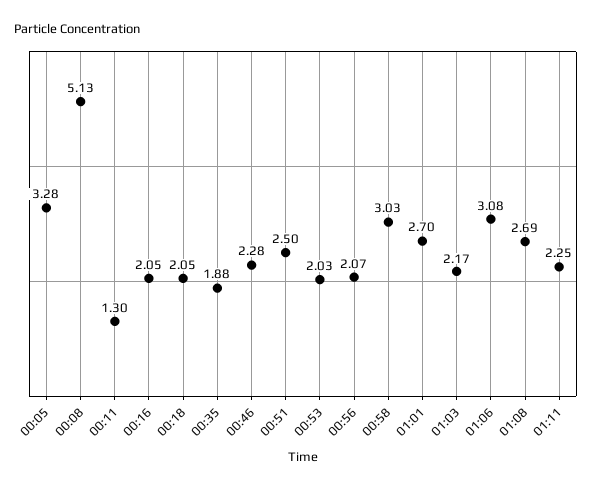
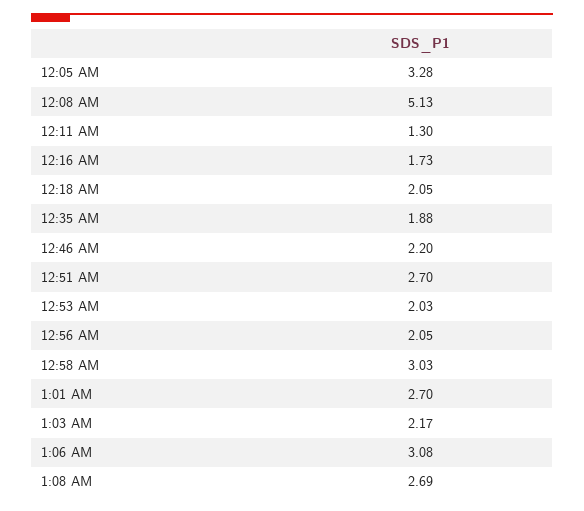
00:16: 2.05 -> 1.73
00:46: 2.28 -> 2.2
00:51: 2.5 -> 2.7
00:56: 2.07 -> 2.05
01:11: 2.25 -> none

